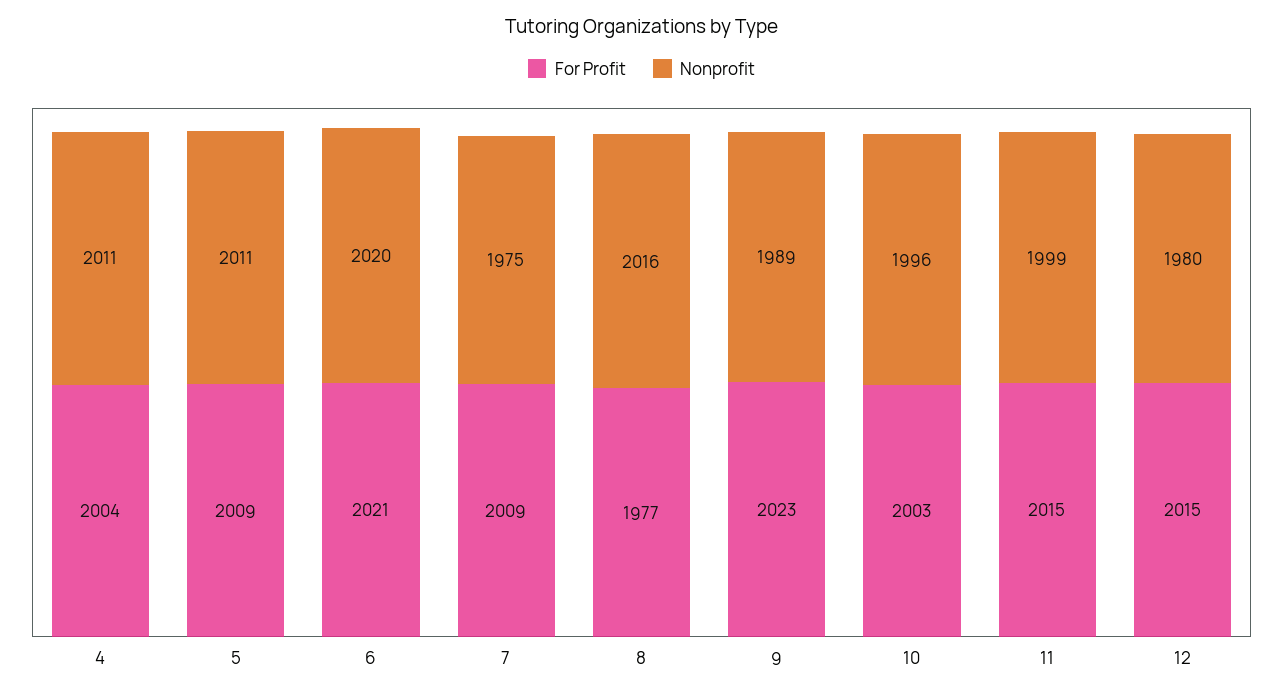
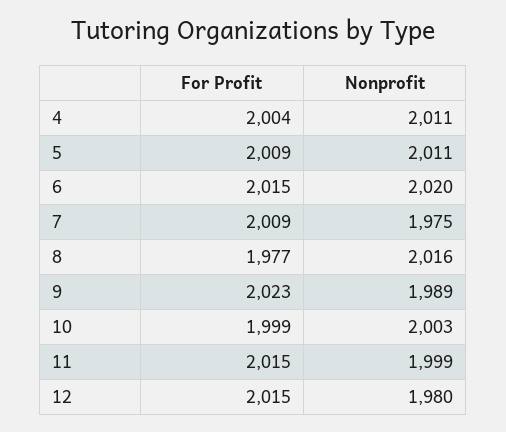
For Profit, 6: 2021 -> 2015
For Profit, 10: 2003 -> 1999
Nonprofit, 10: 1996 -> 2003

